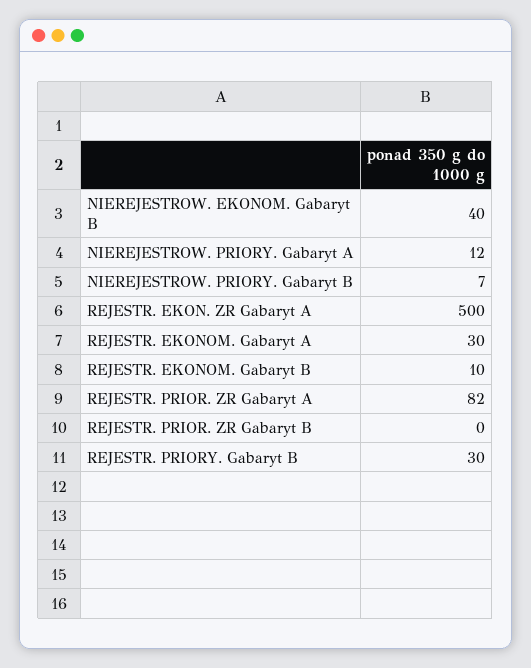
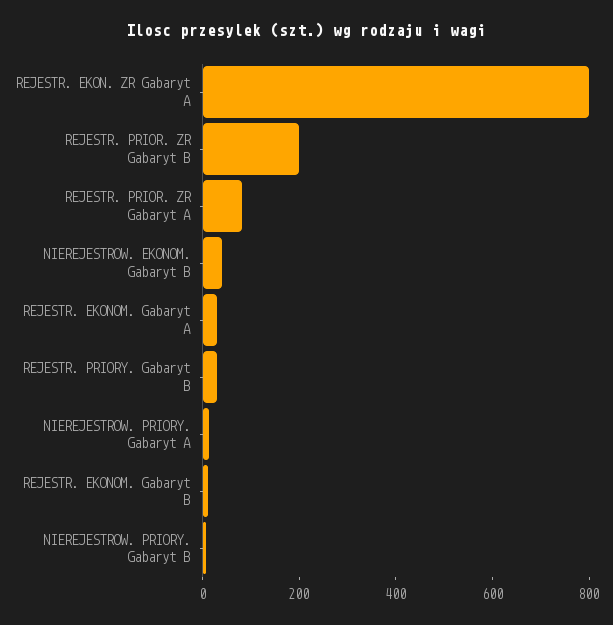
REJESTR. EKON. ZR Gabaryt A: 500 -> 800
REJESTR. PRIOR. ZR Gabaryt B: 0 -> 200

